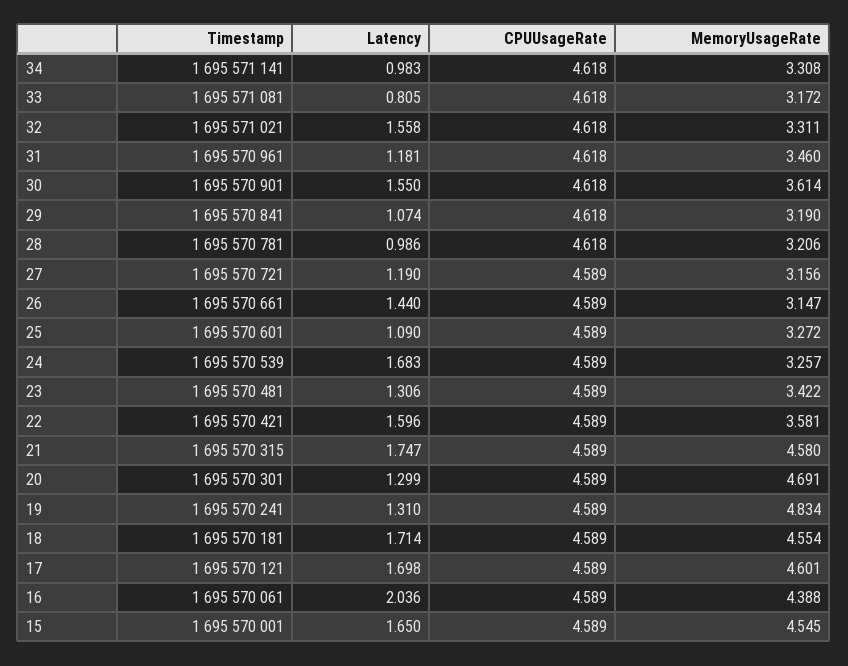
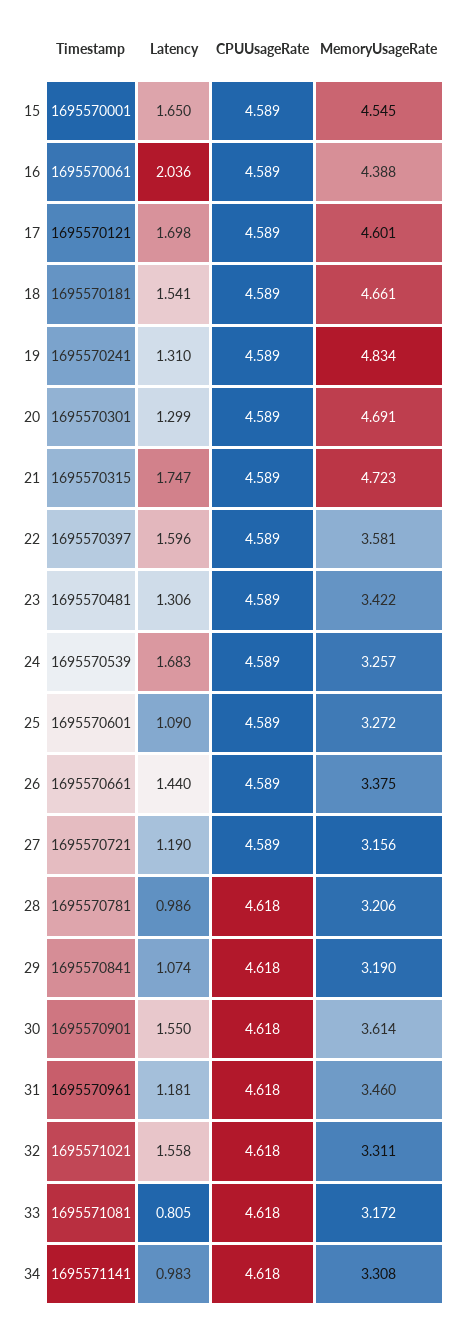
MemoryUsageRate, 26: 3.147 -> 3.375
Timestamp, 22: 1695570421 -> 1695570397
MemoryUsageRate, 21: 4.58 -> 4.723
Latency, 18: 1.714 -> 1.541
MemoryUsageRate, 18: 4.554 -> 4.661

